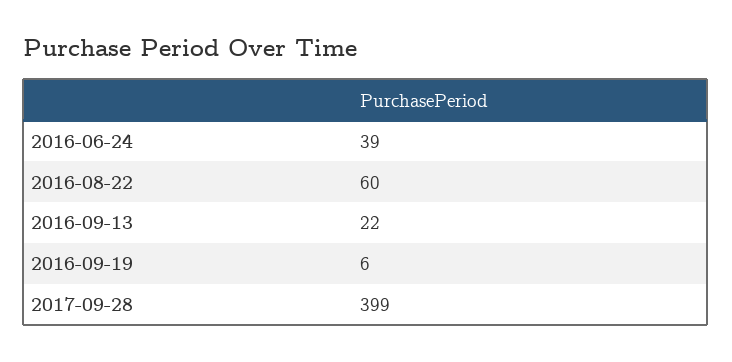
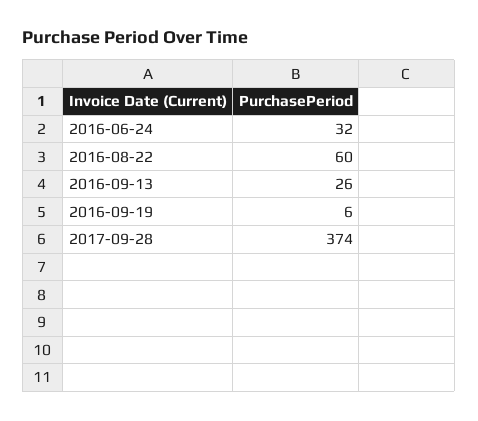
2016-06-24: 39 -> 32
2016-09-13: 22 -> 26
2017-09-28: 399 -> 374

